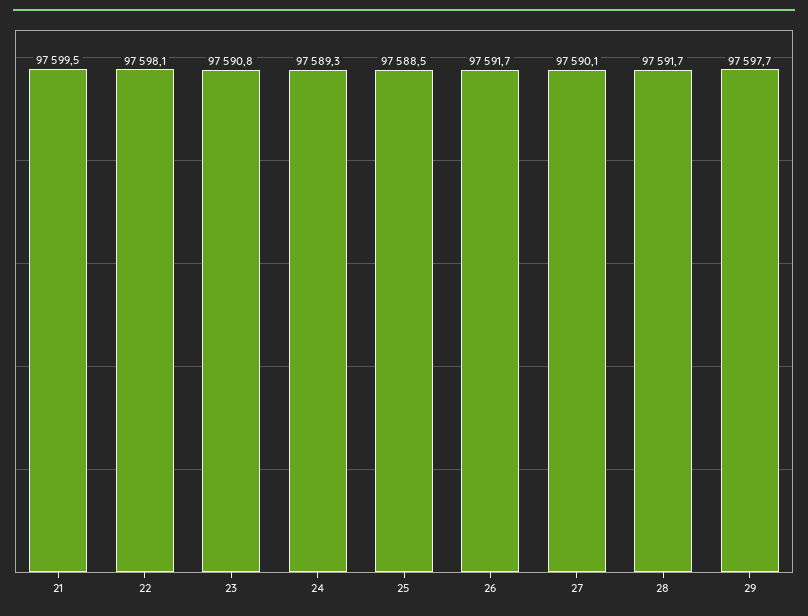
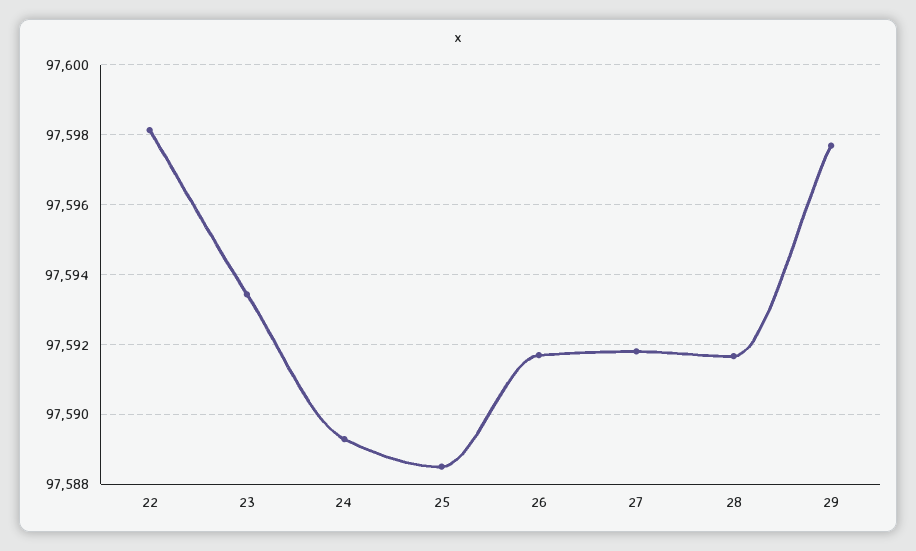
21: 97599.5 -> none
23: 97590.8 -> 97593.4
27: 97590.1 -> 97591.8

